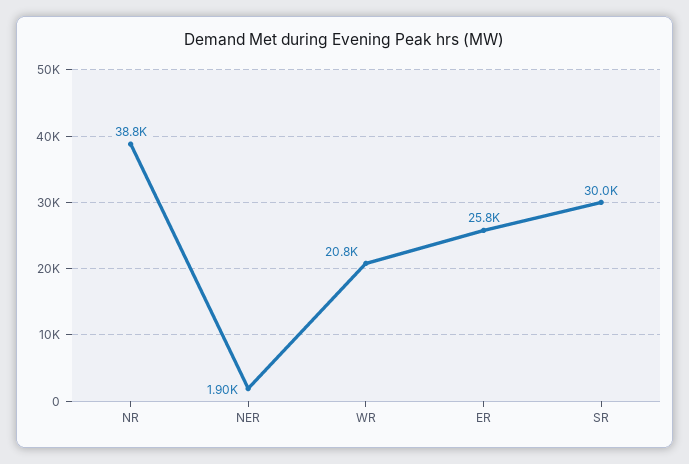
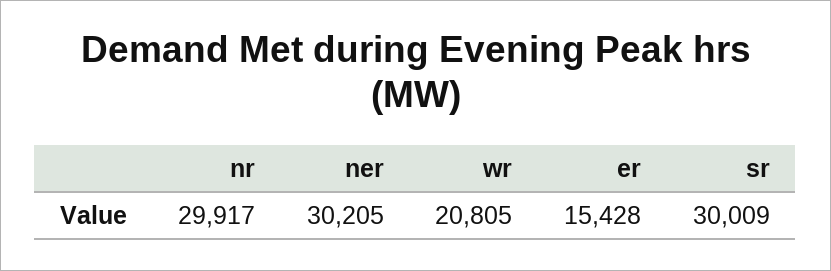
NR: 38800 -> 29917
NER: 1900 -> 30205
ER: 25800 -> 15428

